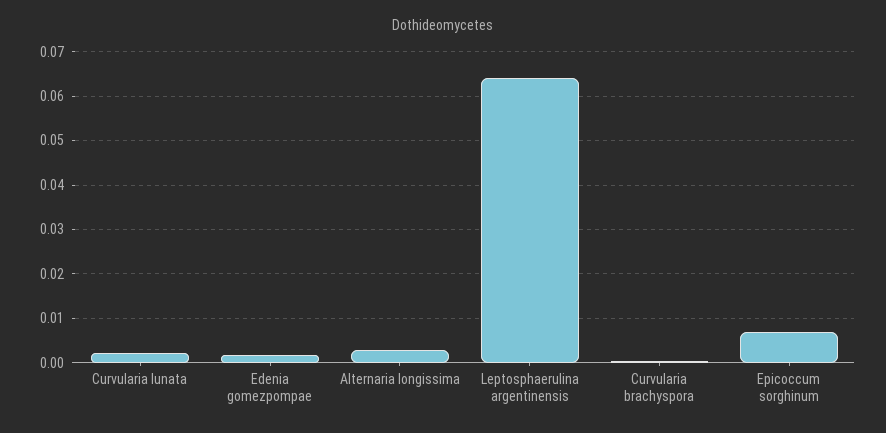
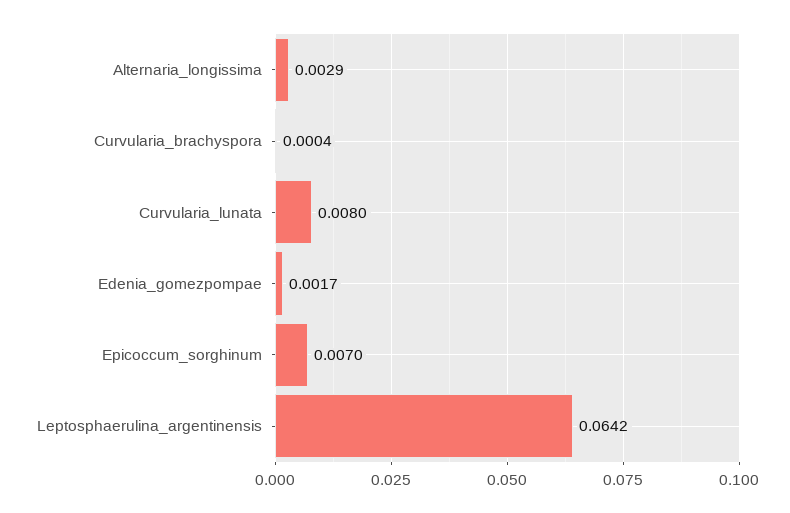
Curvularia lunata: 0.002 -> 0.008

